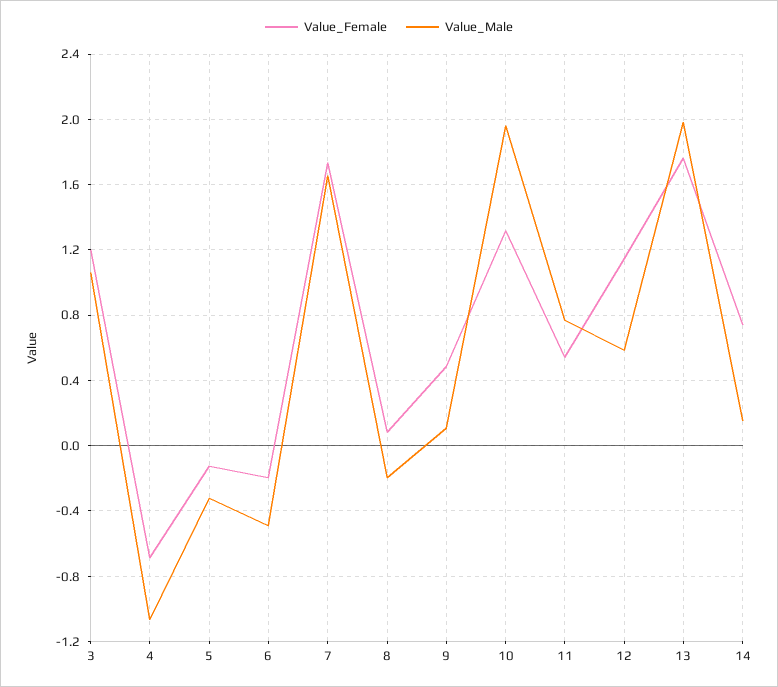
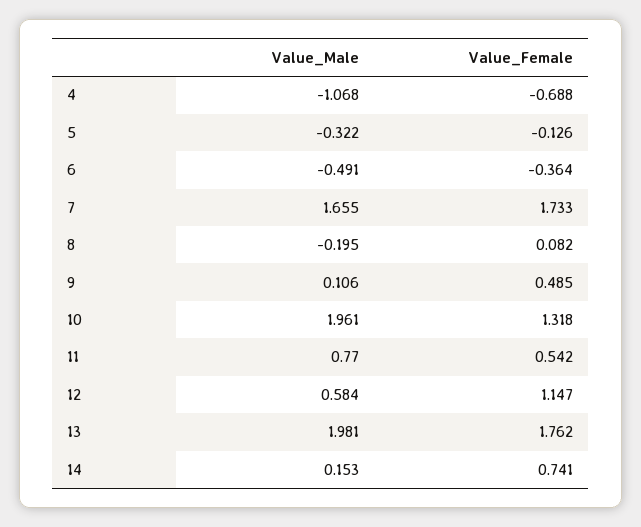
Value_Female, 3: 1.2 -> none
Value_Male, 3: 1.05 -> none
Value_Female, 6: -0.2 -> -0.364

